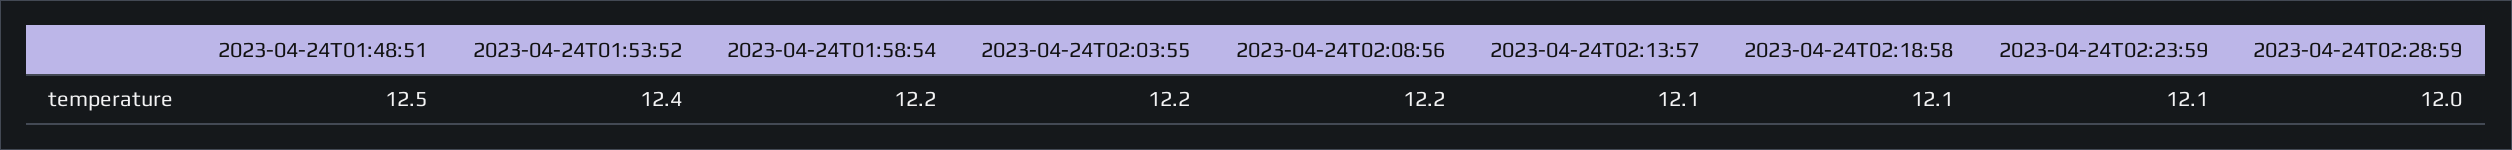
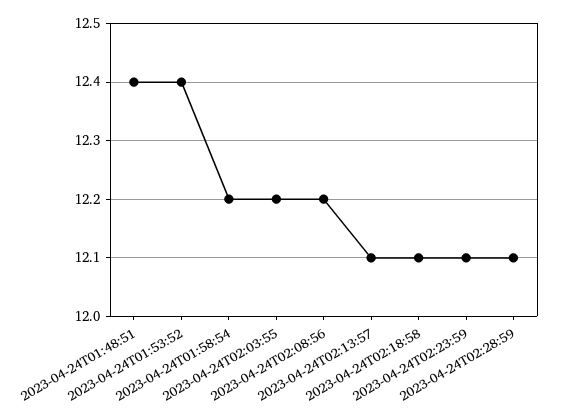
2023-04-24T01:48:51: 12.5 -> 12.4
2023-04-24T02:28:59: 12 -> 12.1

